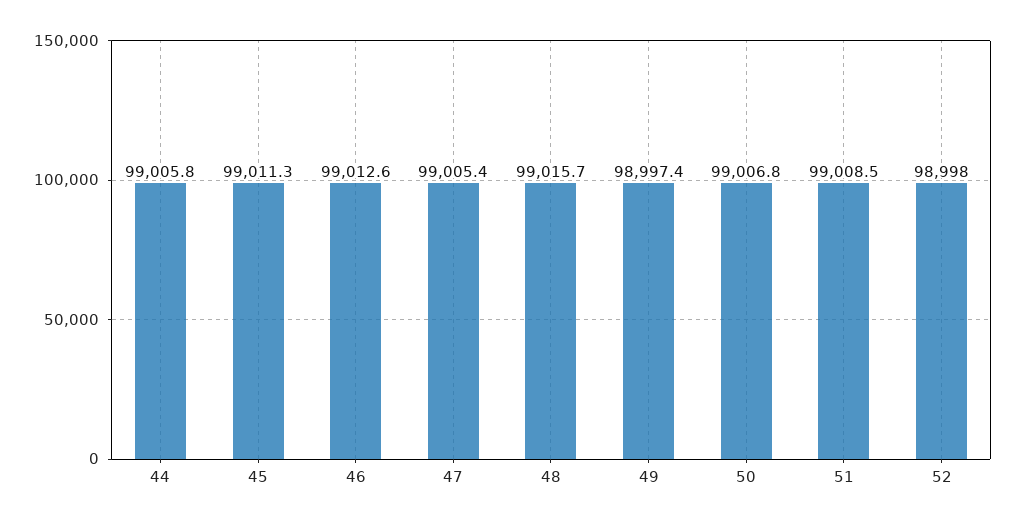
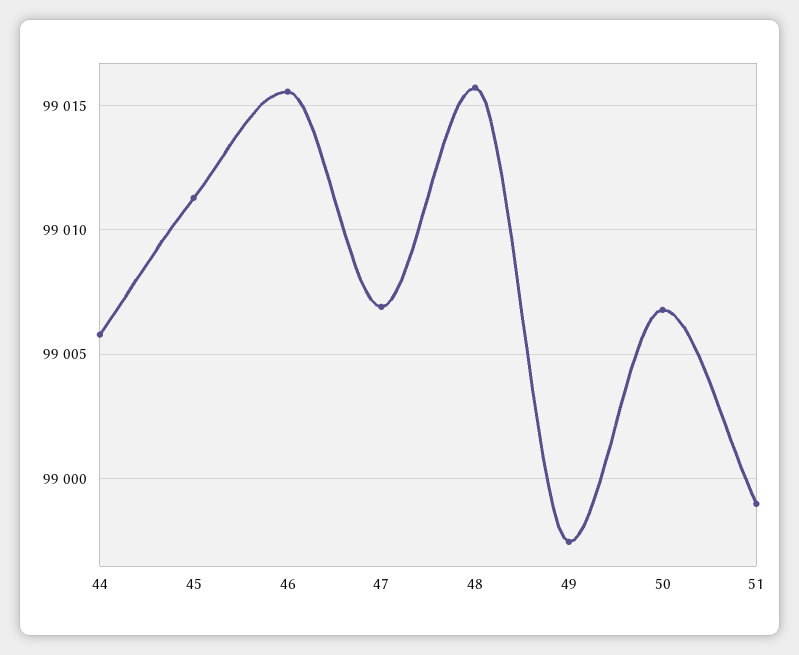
46: 99012.6 -> 99015.5
47: 99005.4 -> 99007
51: 99008.5 -> 98999
52: 98998 -> none

